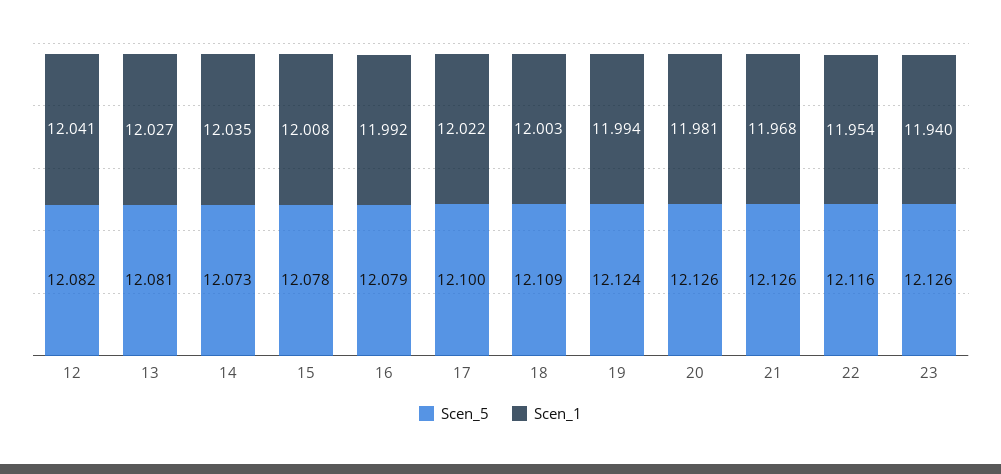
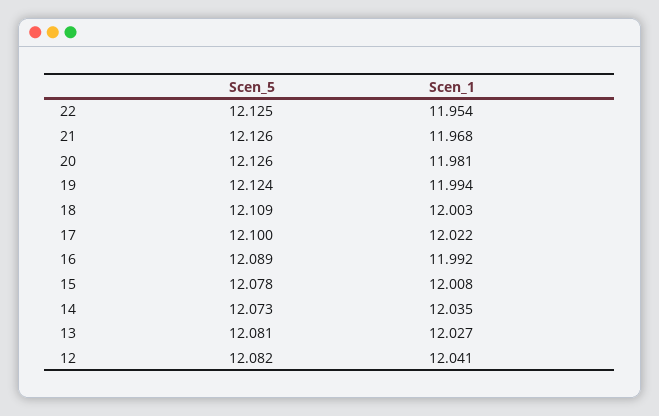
Scen_5, 16: 12.079 -> 12.089
Scen_5, 22: 12.116 -> 12.125
Scen_5, 23: 12.126 -> none
Scen_1, 23: 11.94 -> none

